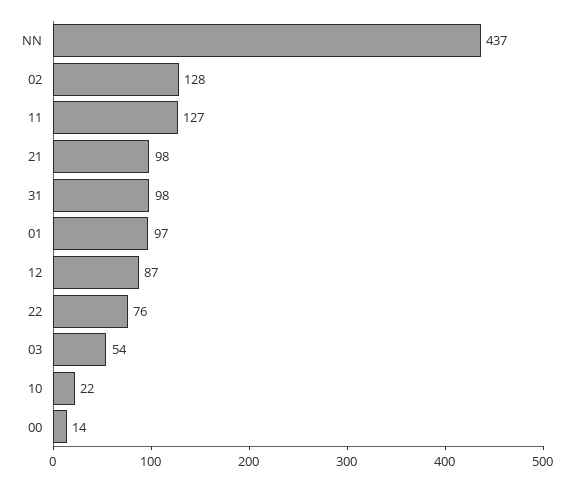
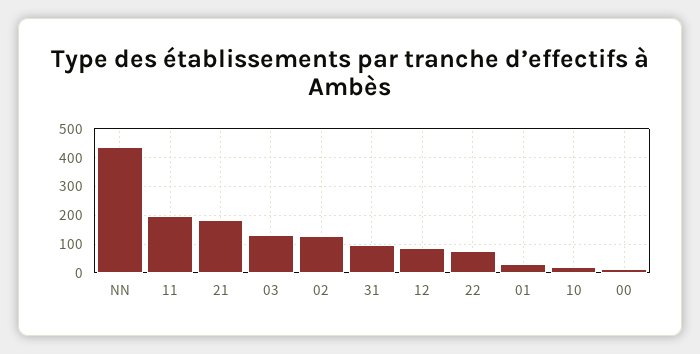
11: 127 -> 200
21: 98 -> 175
01: 97 -> 25
03: 54 -> 125

